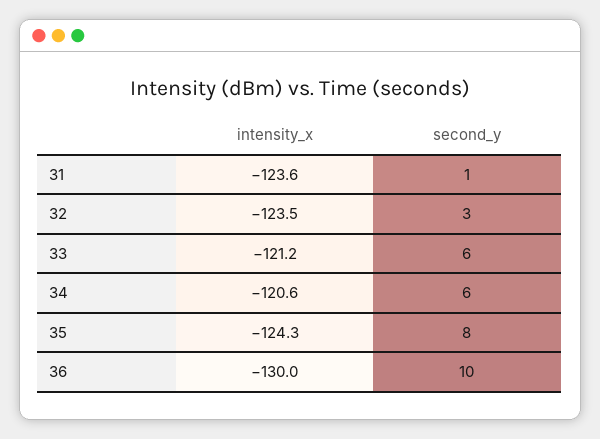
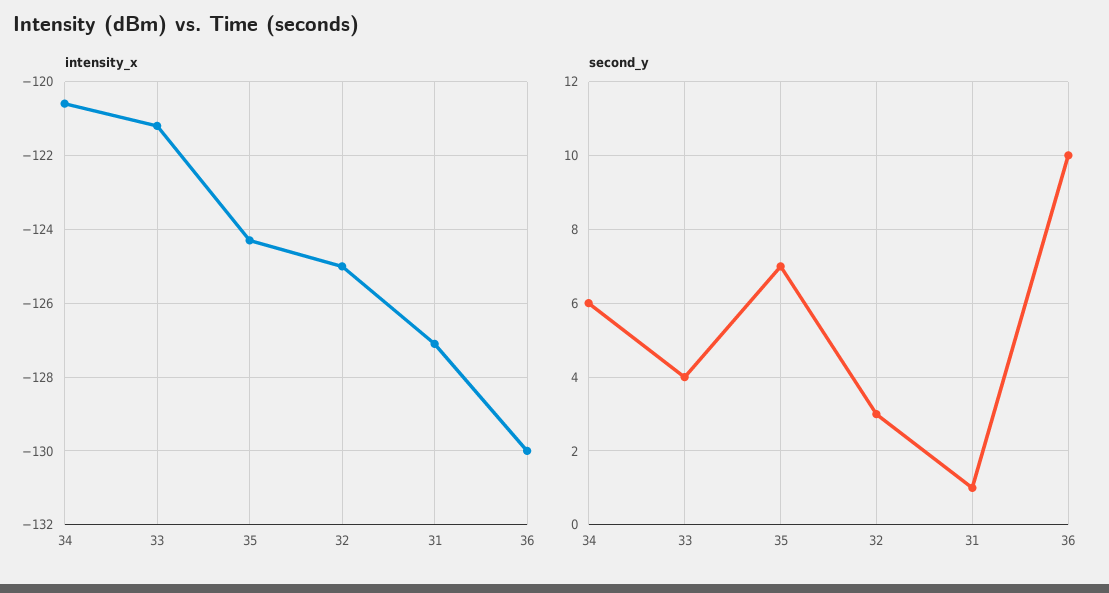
intensity_x, 31: -123.6 -> -127
intensity_x, 32: -123.5 -> -125
second_y, 33: 6 -> 4
second_y, 35: 8 -> 7

